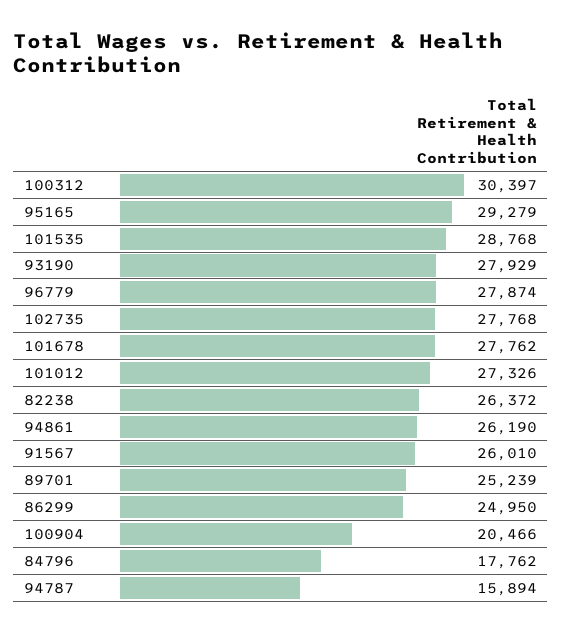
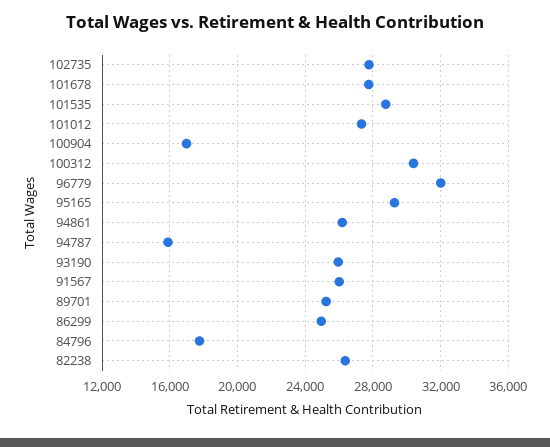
93190: 27929 -> 26000
96779: 27874 -> 32000
100904: 20466 -> 17000

